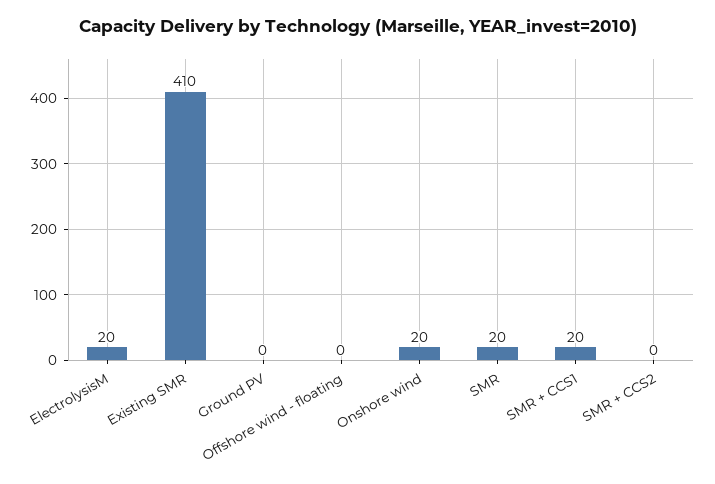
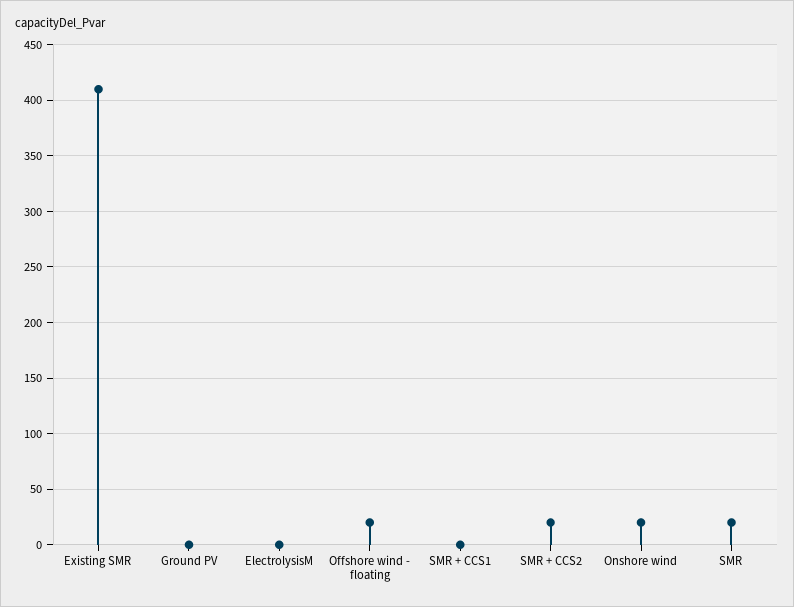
ElectrolysisM: 20 -> 0
Offshore wind - floating: 0 -> 20
SMR + CCS1: 20 -> 0
SMR + CCS2: 0 -> 20

